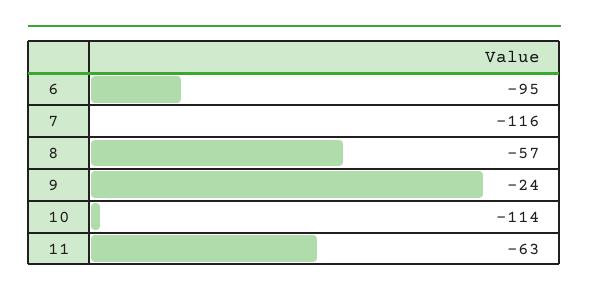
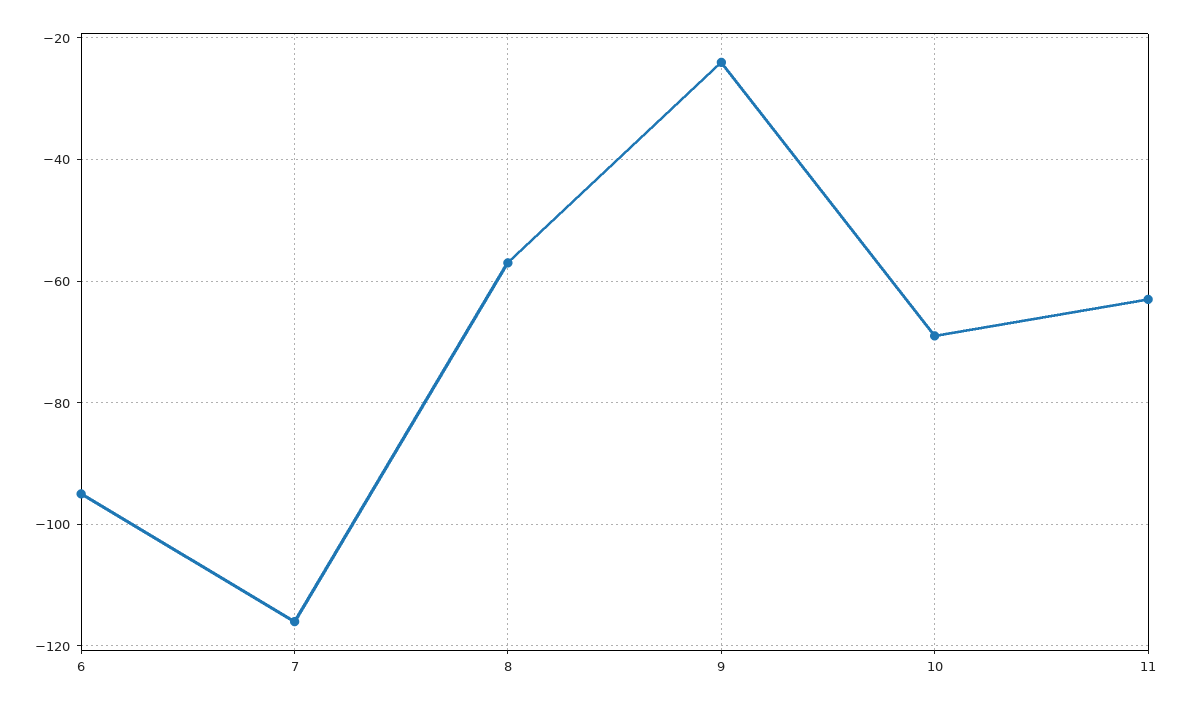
10: -114 -> -70

